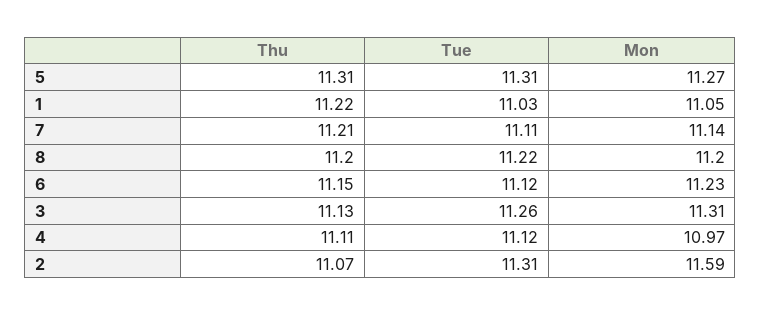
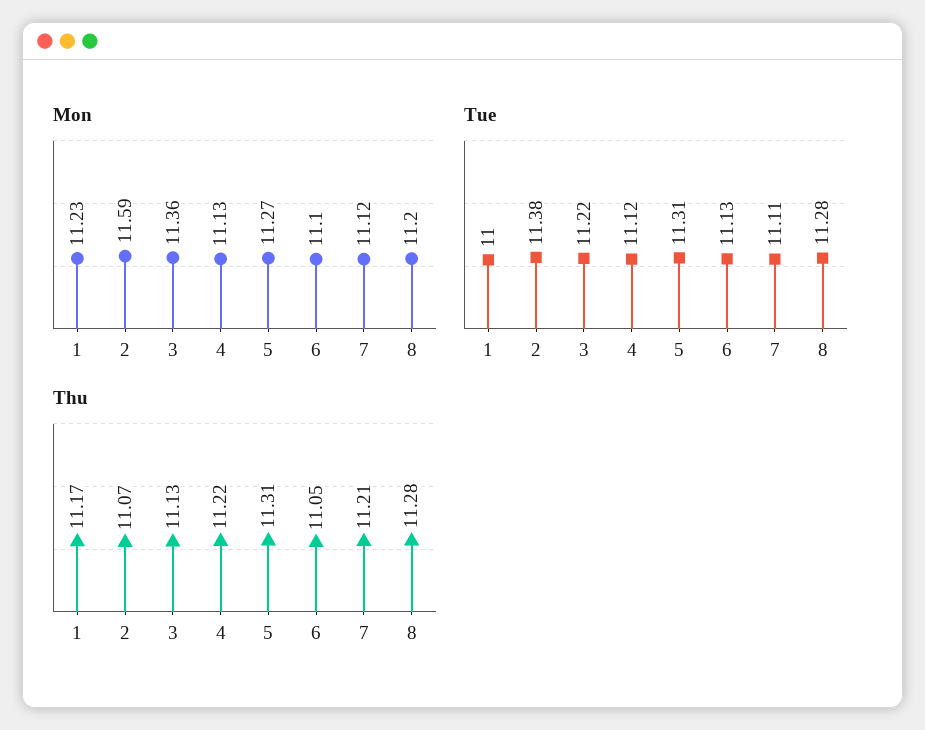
Thu, 1: 11.22 -> 11.17
Tue, 1: 11.03 -> 11
Mon, 1: 11.05 -> 11.23
Mon, 7: 11.14 -> 11.12
Thu, 8: 11.2 -> 11.28
Tue, 8: 11.22 -> 11.28
Thu, 6: 11.15 -> 11.05
Tue, 6: 11.12 -> 11.13
Mon, 6: 11.23 -> 11.1
Tue, 3: 11.26 -> 11.22
Mon, 3: 11.31 -> 11.36
Thu, 4: 11.11 -> 11.22
Mon, 4: 10.97 -> 11.13
Tue, 2: 11.31 -> 11.38

